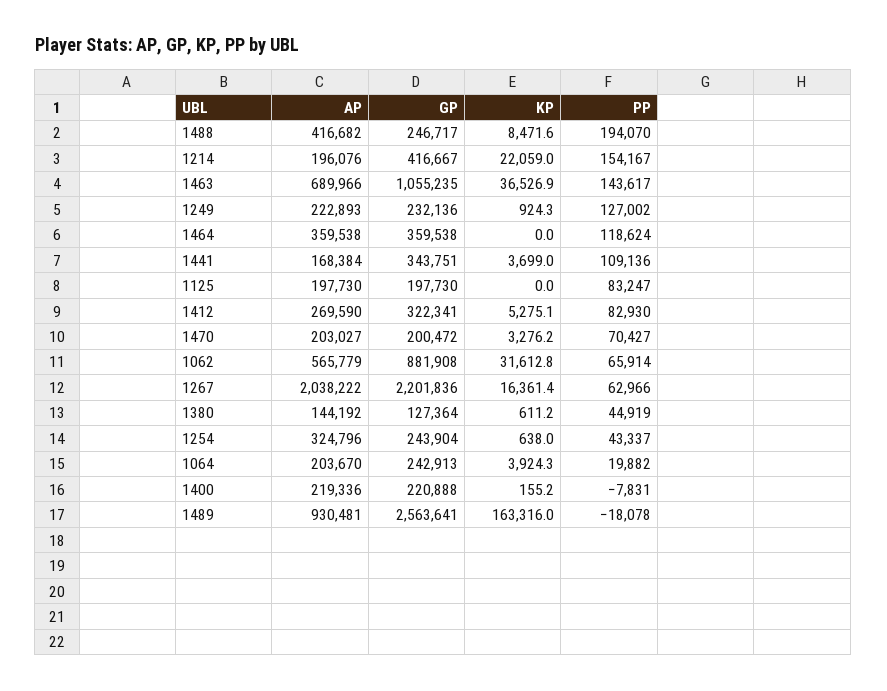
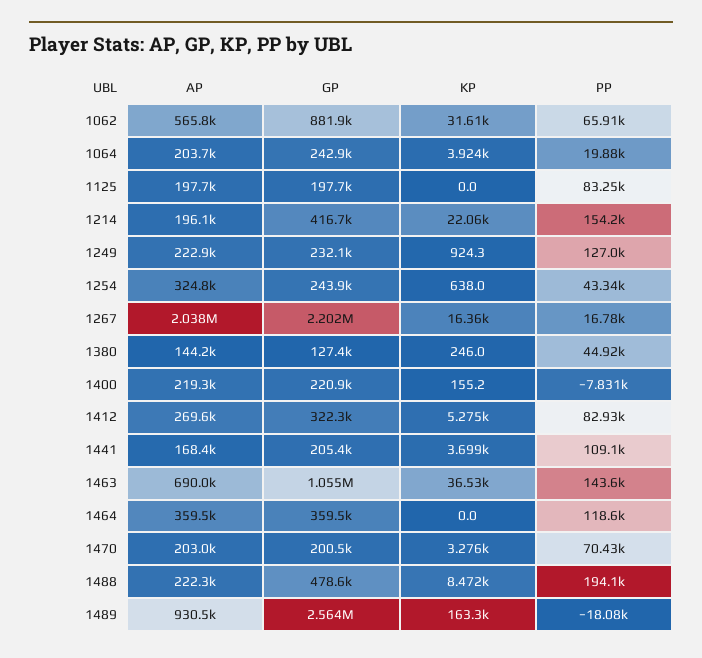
AP, 1488: 416682 -> 222300
GP, 1488: 246717 -> 478600
GP, 1441: 343751 -> 205400
PP, 1267: 62966 -> 16780
KP, 1380: 611.2 -> 246

